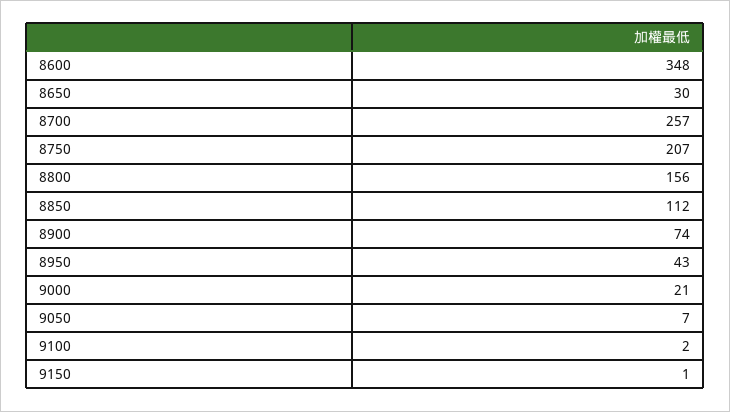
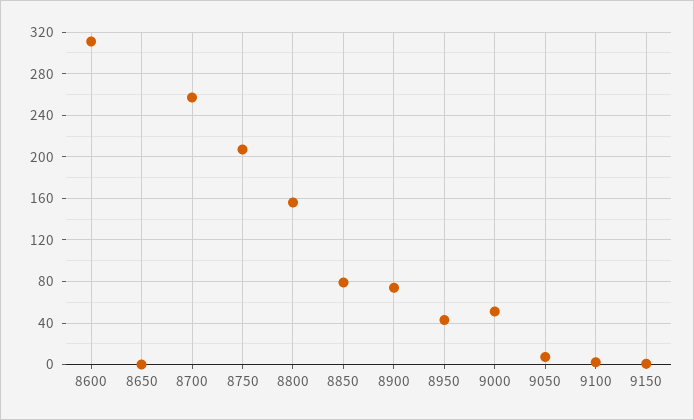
8600: 348 -> 310
8650: 30 -> 0
8850: 112 -> 80
9000: 21 -> 50

